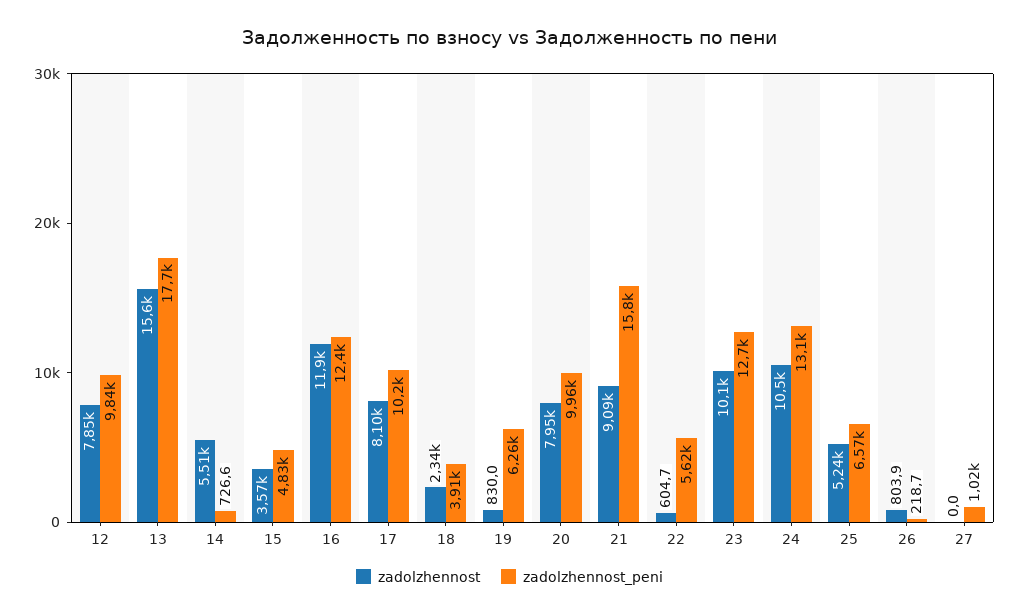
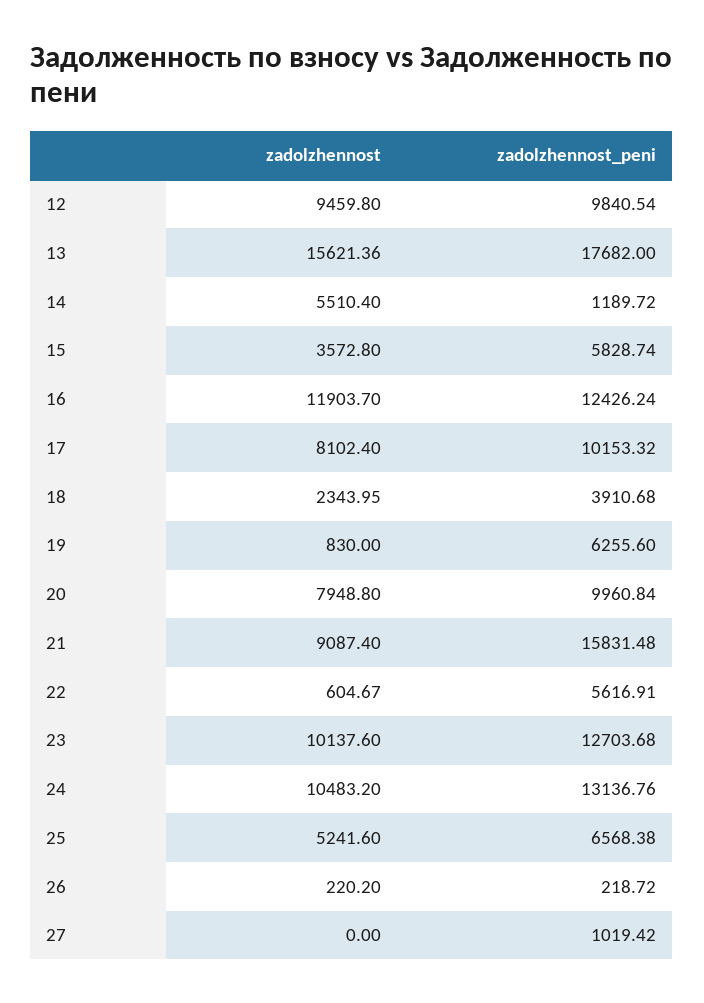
zadolzhennost, 12: 7850 -> 9459.8
zadolzhennost_peni, 14: 726.6 -> 1189.72
zadolzhennost_peni, 15: 4830 -> 5828.74
zadolzhennost, 26: 803.9 -> 220.2

